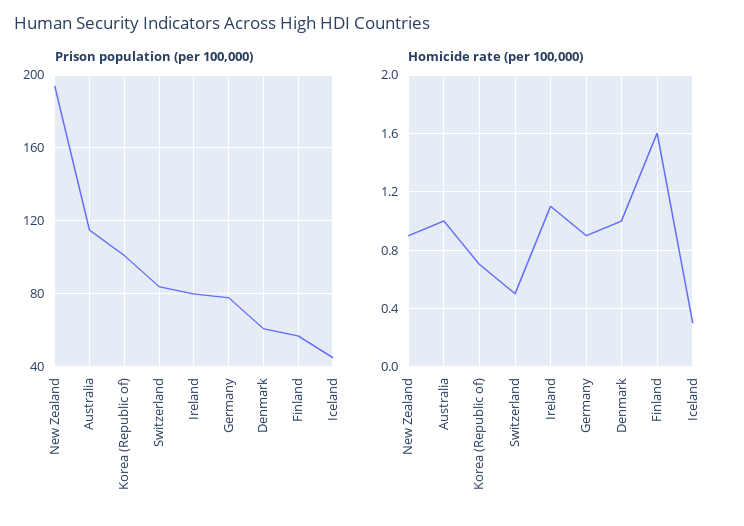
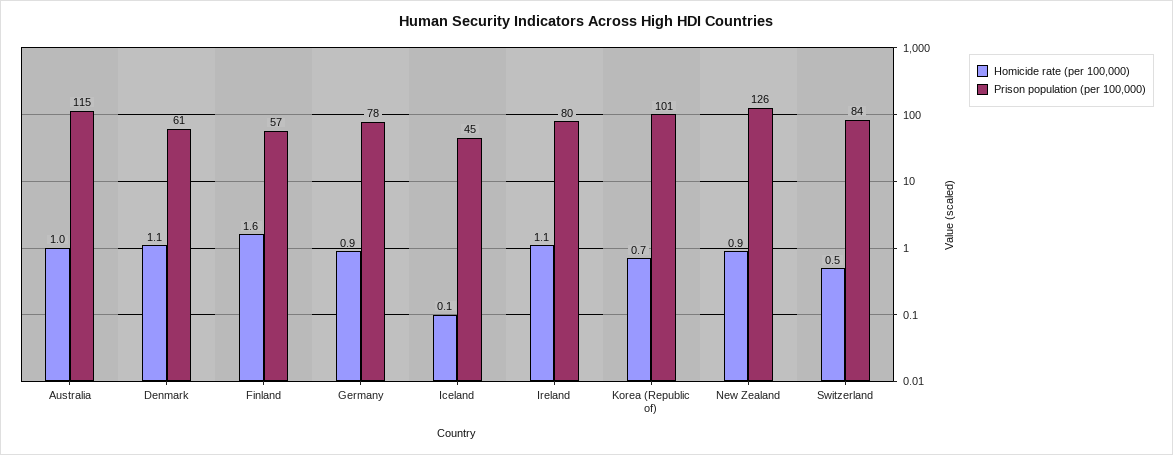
Prison population (per 100,000), New Zealand: 195 -> 126
Homicide rate (per 100,000), Denmark: 1 -> 1.1
Homicide rate (per 100,000), Iceland: 0.3 -> 0.1

